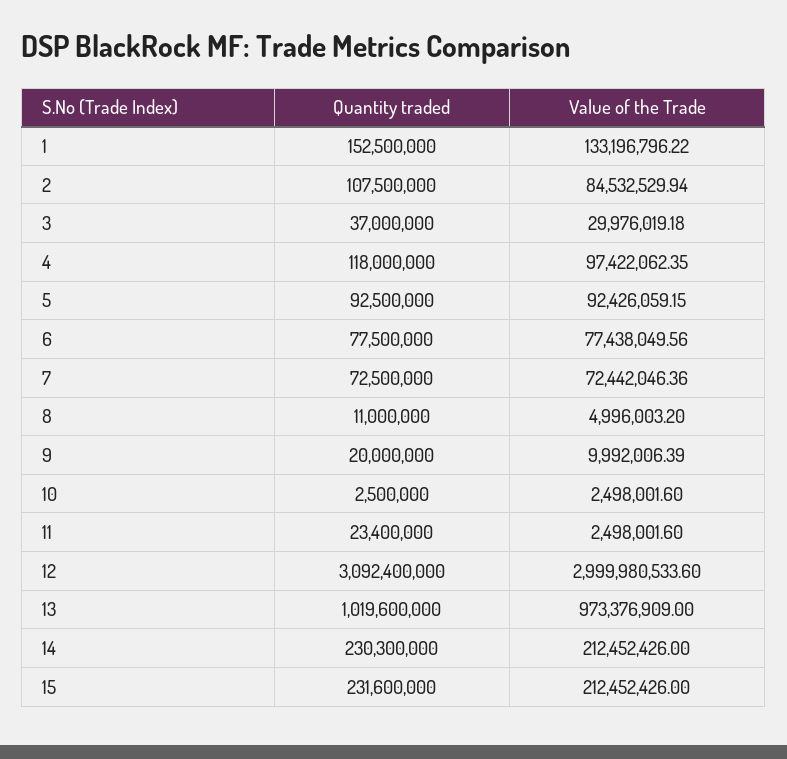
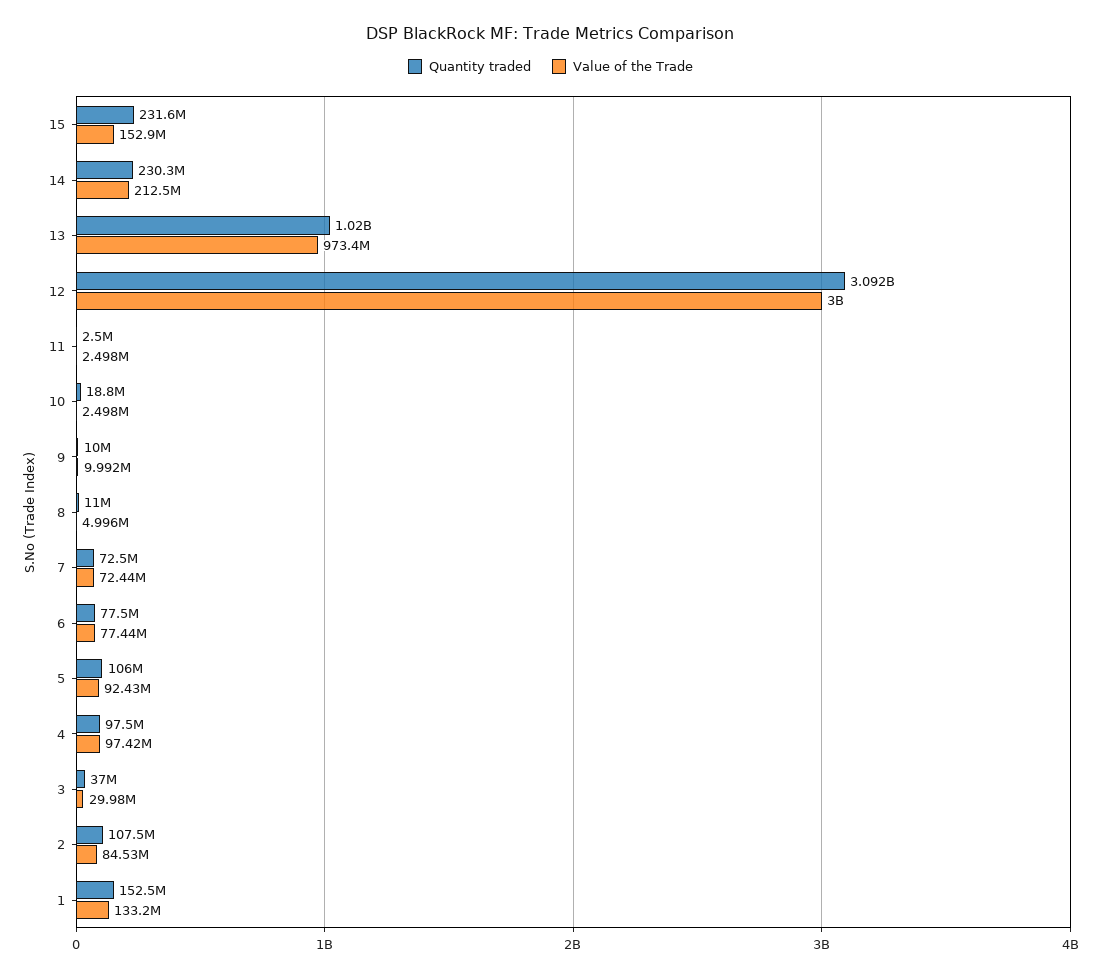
Quantity traded, 4: 118000000 -> 97500000
Quantity traded, 5: 92500000 -> 106000000
Quantity traded, 9: 20000000 -> 10000000
Quantity traded, 10: 2500000 -> 18800000
Quantity traded, 11: 23400000 -> 2500000
Value of the Trade, 15: 212452426 -> 152900000

